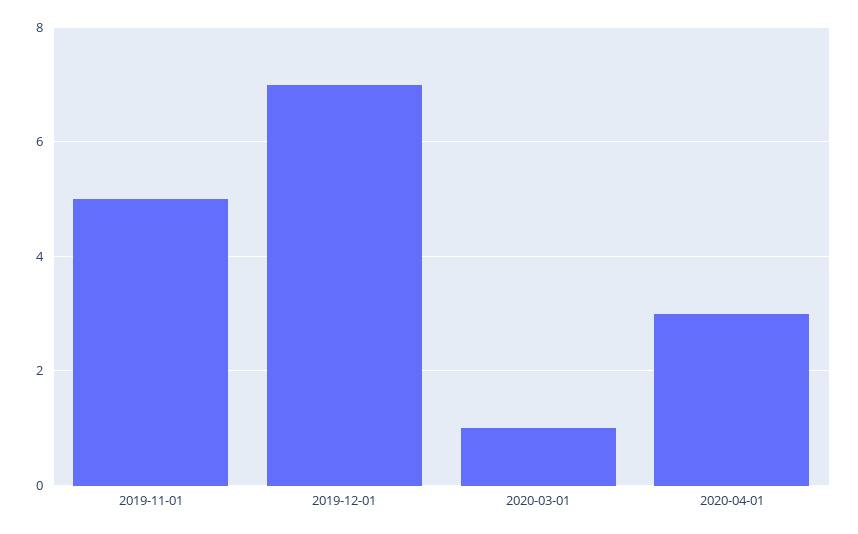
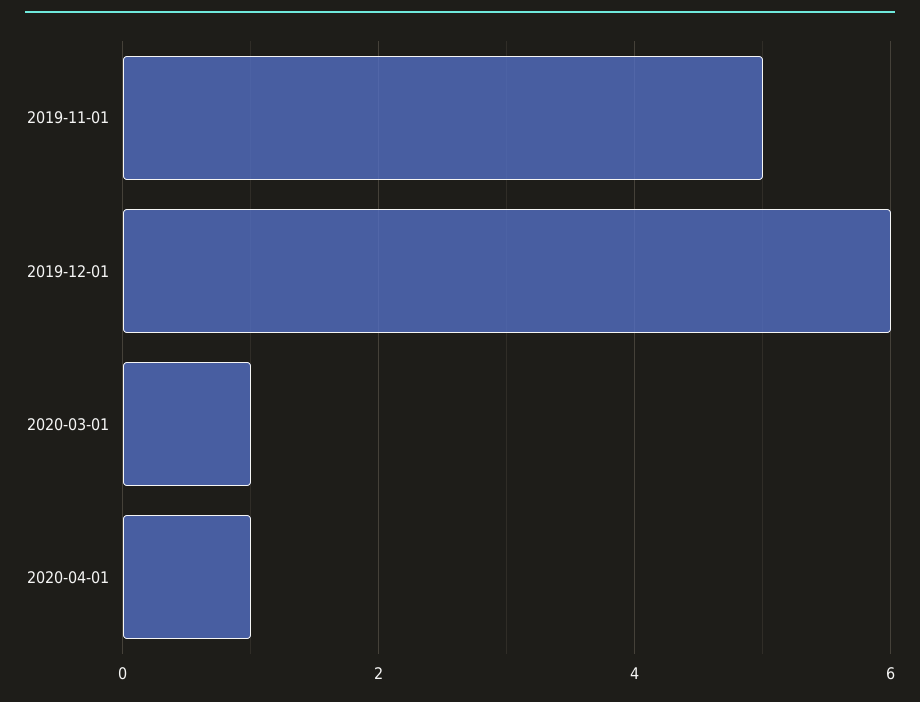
2019-12-01: 7 -> 6
2020-04-01: 3 -> 1

